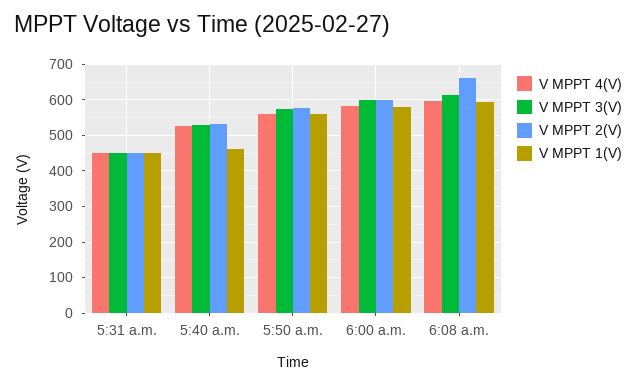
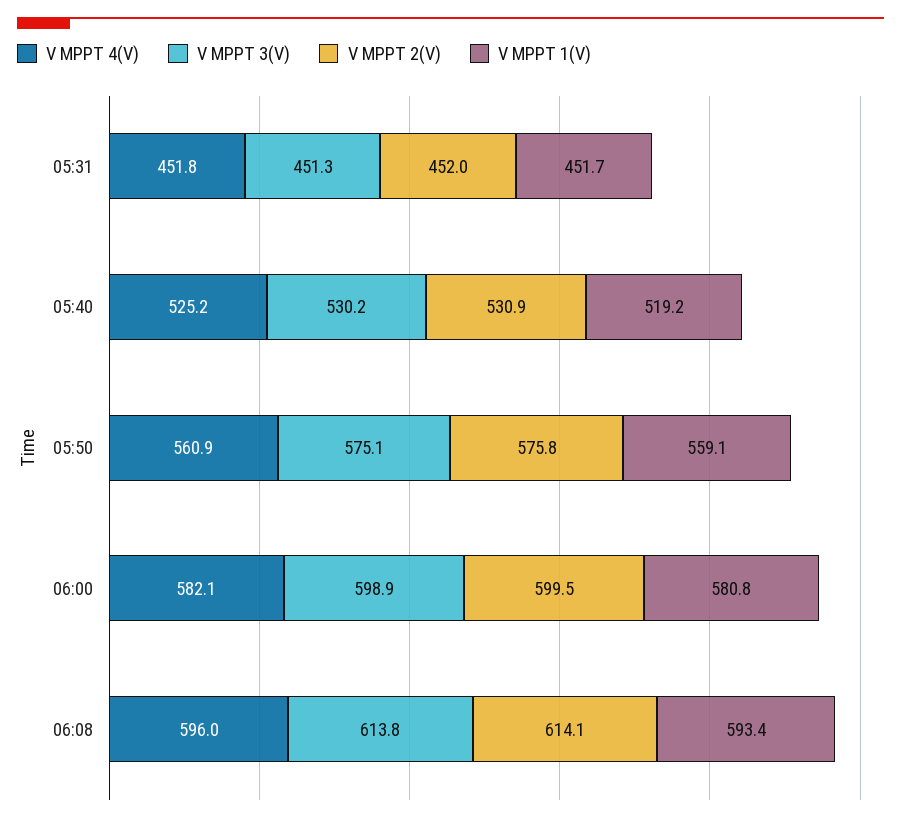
V MPPT 1(V), 5:40 a.m.: 460 -> 519.2
V MPPT 2(V), 6:08 a.m.: 660 -> 614.1

